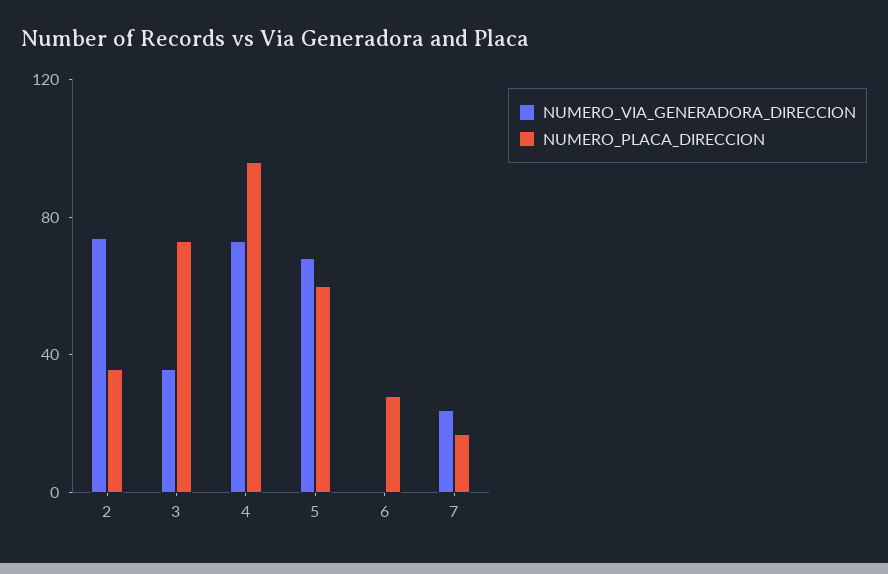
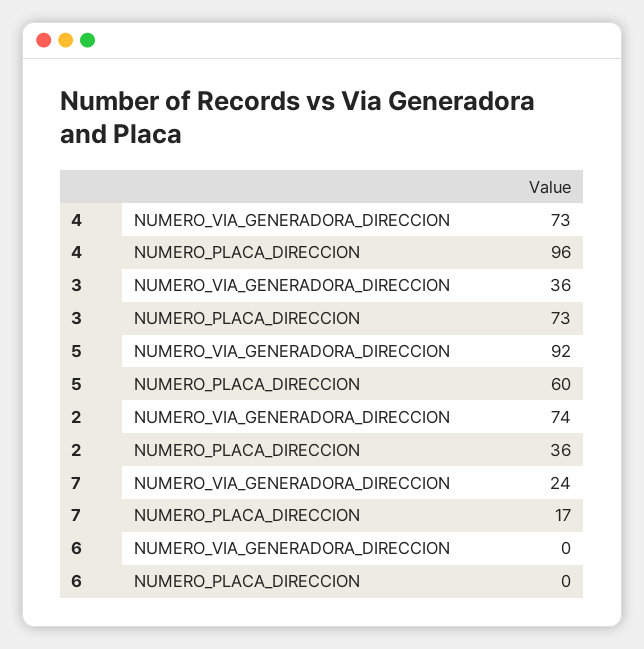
NUMERO_VIA_GENERADORA_DIRECCION, 5: 70 -> 92
NUMERO_PLACA_DIRECCION, 6: 30 -> 0

